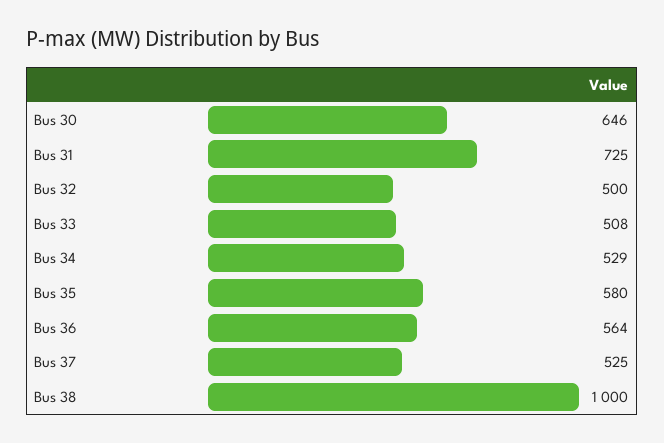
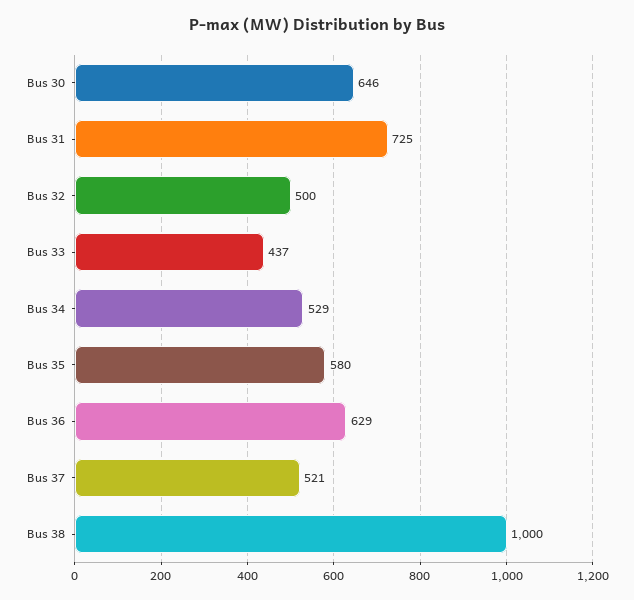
Bus 33: 508 -> 437
Bus 36: 564 -> 629
Bus 37: 525 -> 521

